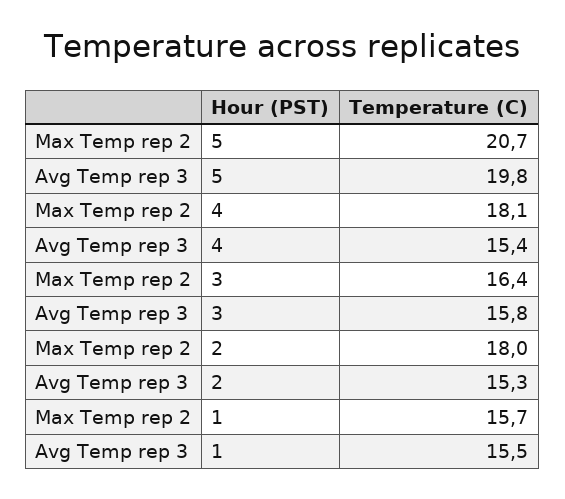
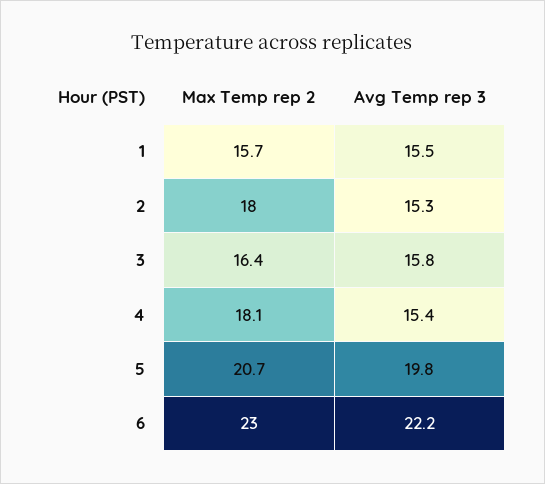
Max Temp rep 2, 6: none -> 23
Avg Temp rep 3, 6: none -> 22.2

